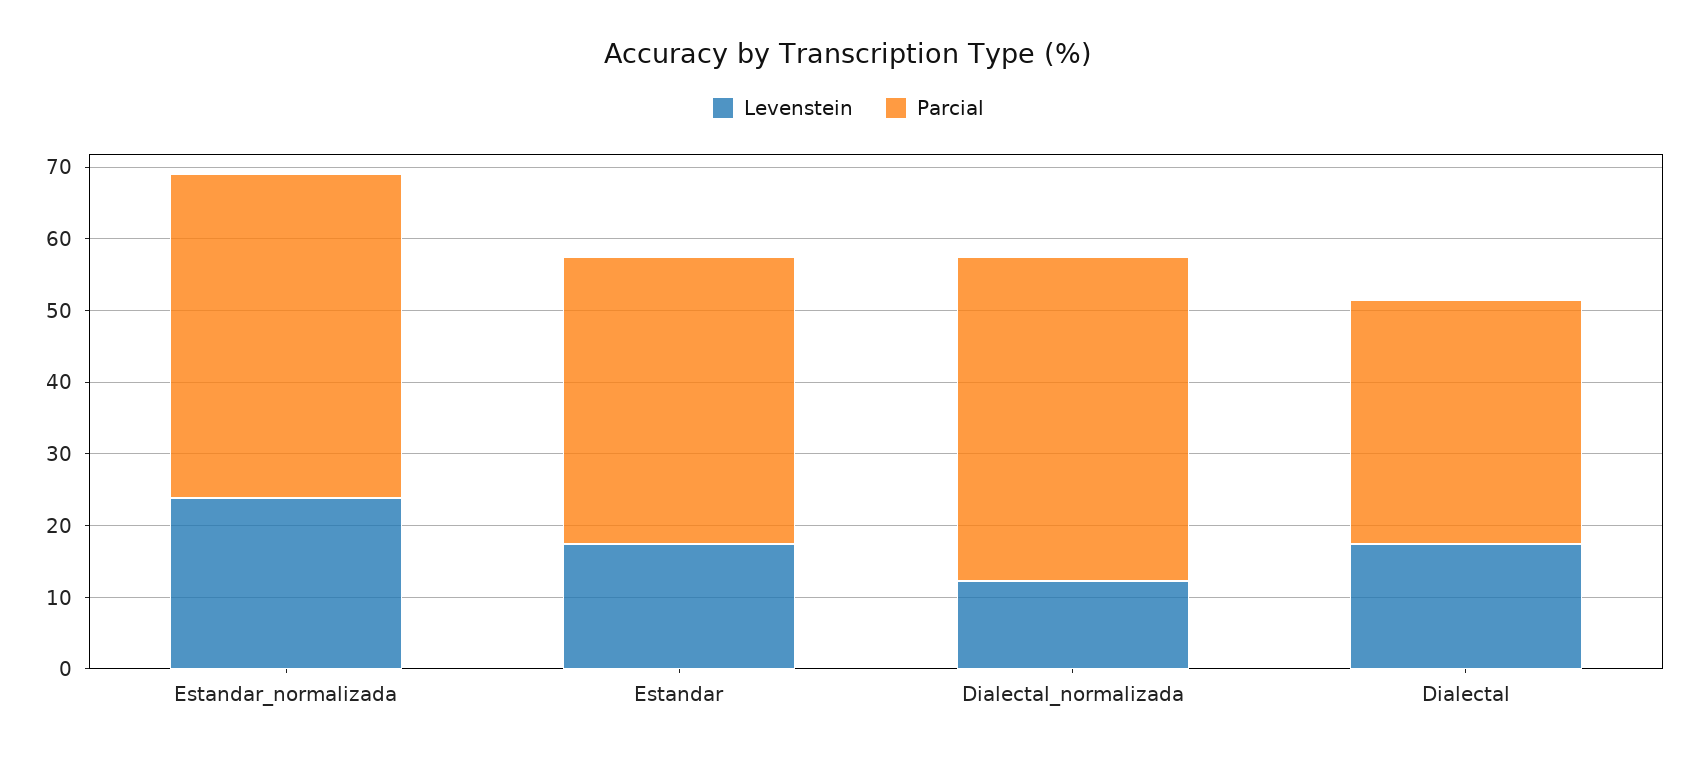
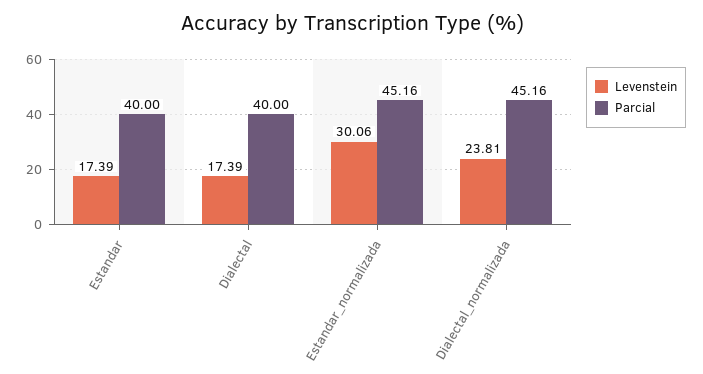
Levenstein, Estandar_normalizada: 24 -> 30.06
Levenstein, Dialectal_normalizada: 12 -> 23.81
Parcial, Dialectal: 34 -> 40

